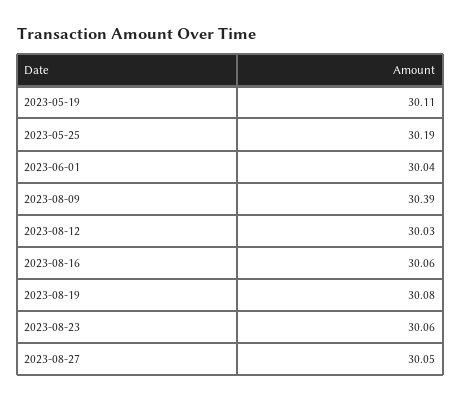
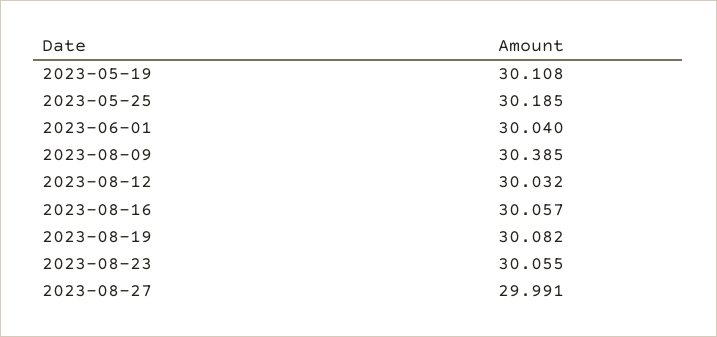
2023-08-27: 30.05 -> 29.991

